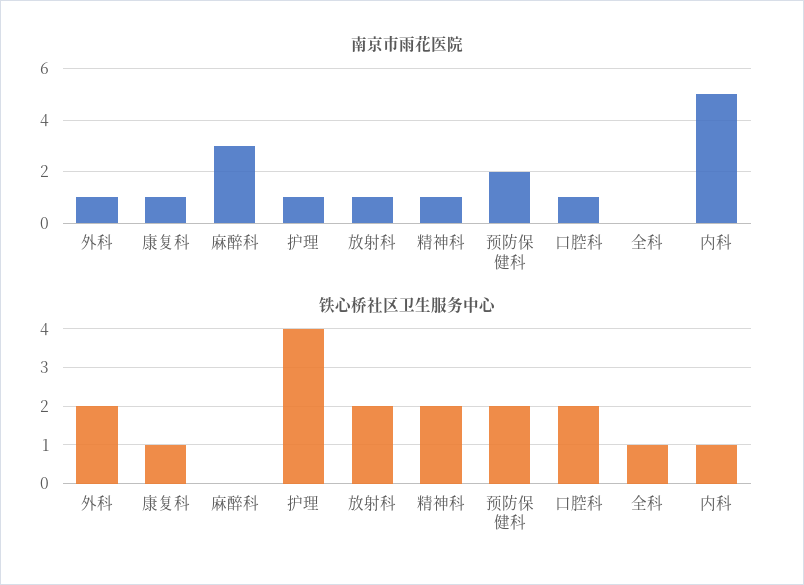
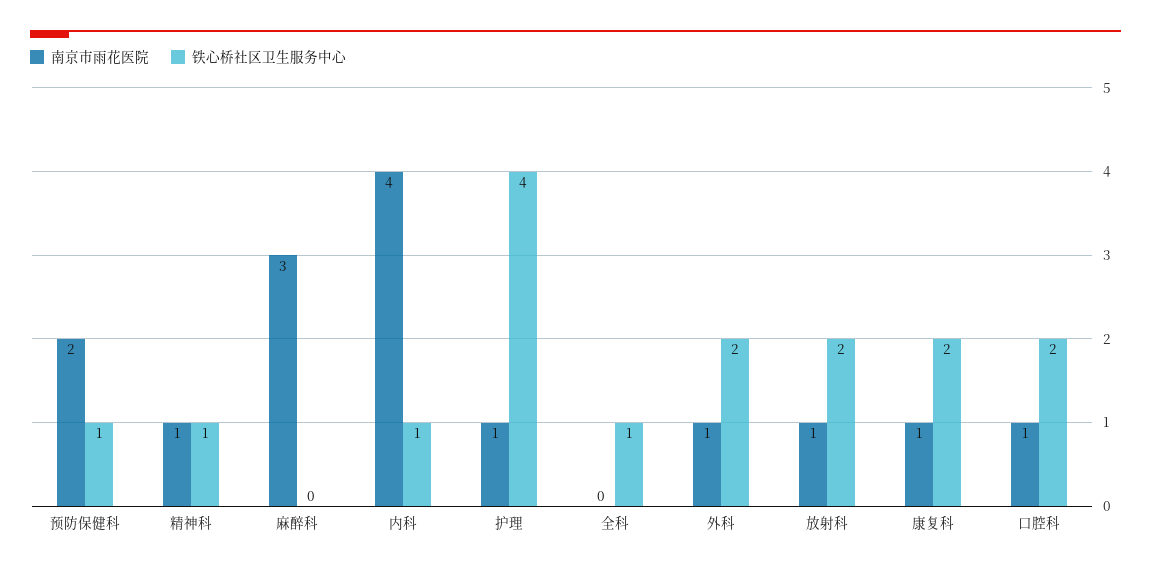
南京市雨花医院, 内科: 5 -> 4
铁心桥社区卫生服务中心, 康复科: 1 -> 2
铁心桥社区卫生服务中心, 精神科: 2 -> 1
铁心桥社区卫生服务中心, 预防保健科: 2 -> 1

